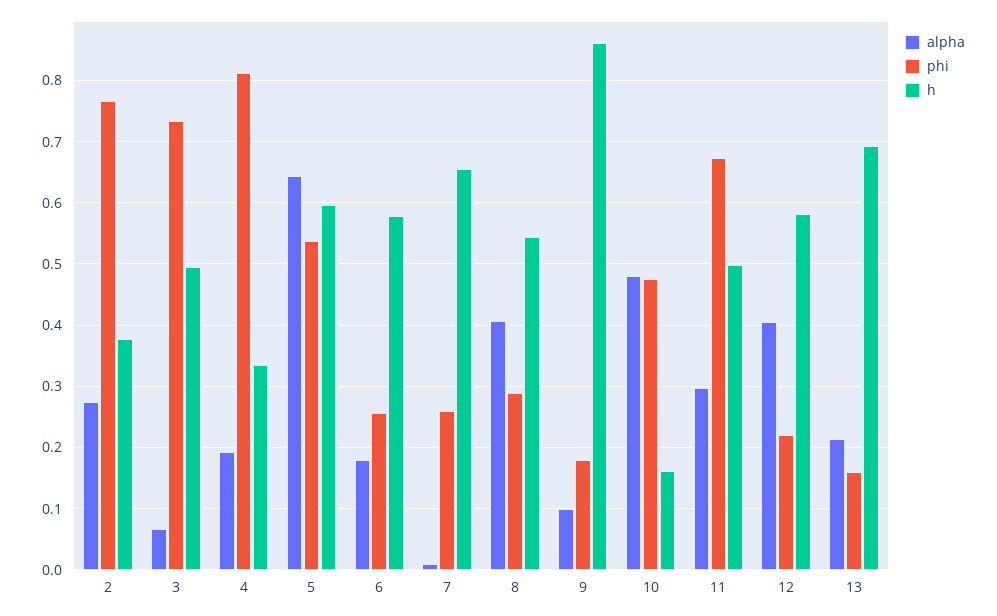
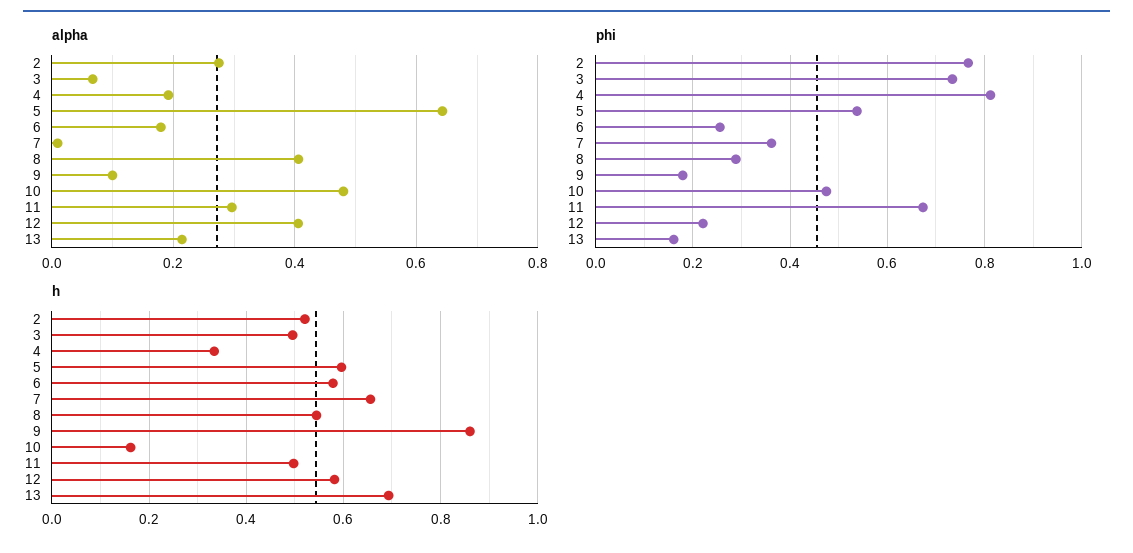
h, 2: 0.38 -> 0.52
phi, 7: 0.26 -> 0.36

